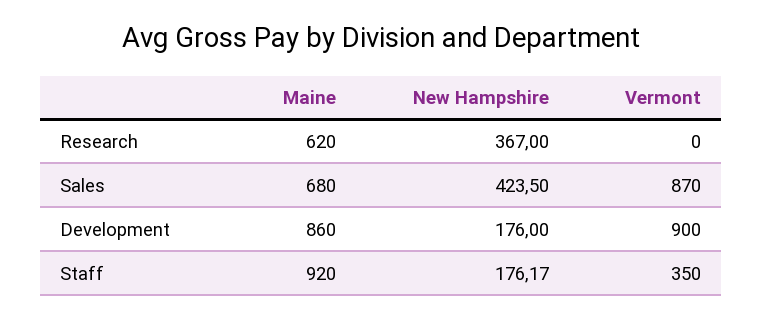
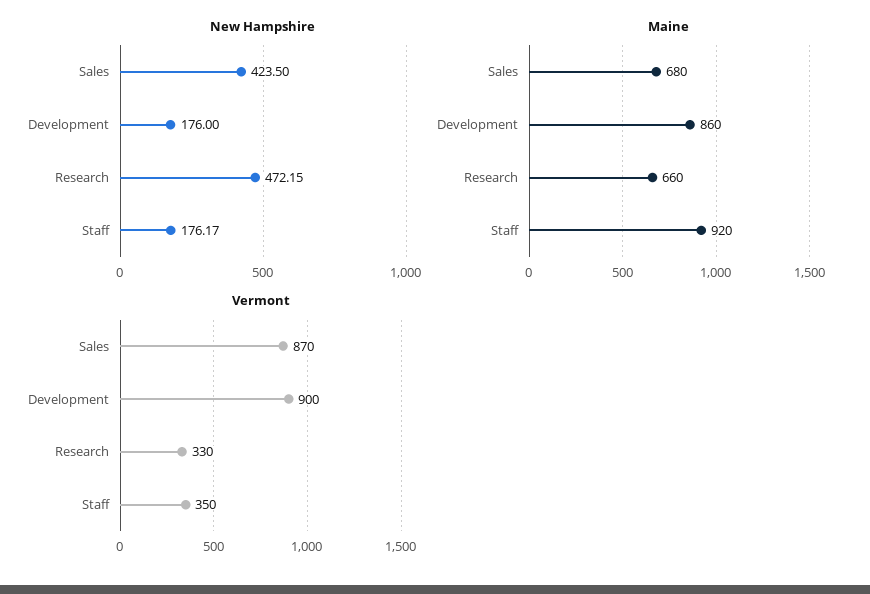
Maine, Research: 620 -> 660
New Hampshire, Research: 367 -> 472.15
Vermont, Research: 0 -> 330

